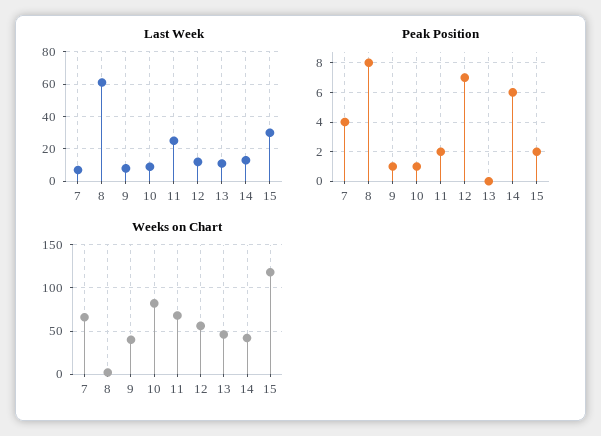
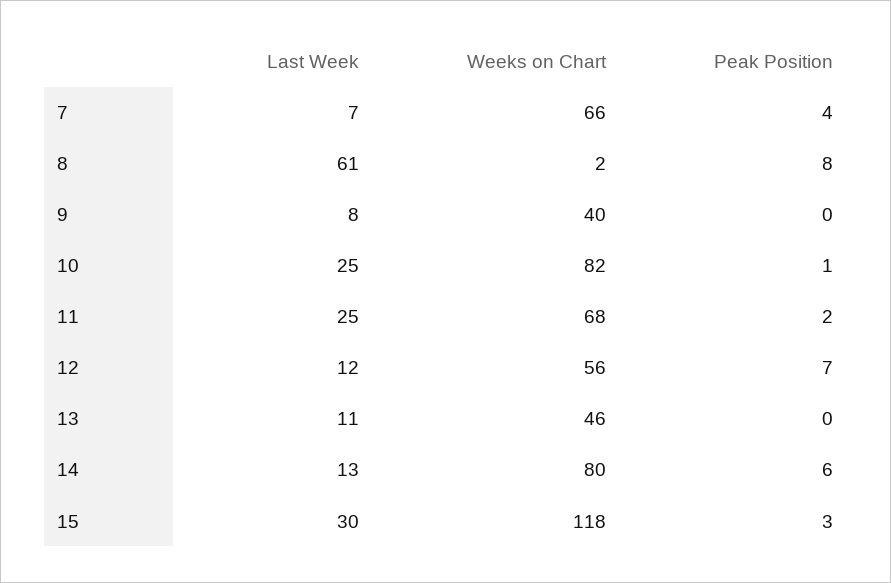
Last Week, 10: 10 -> 25
Peak Position, 9: 1 -> 0
Peak Position, 15: 2 -> 3
Weeks on Chart, 14: 40 -> 80

